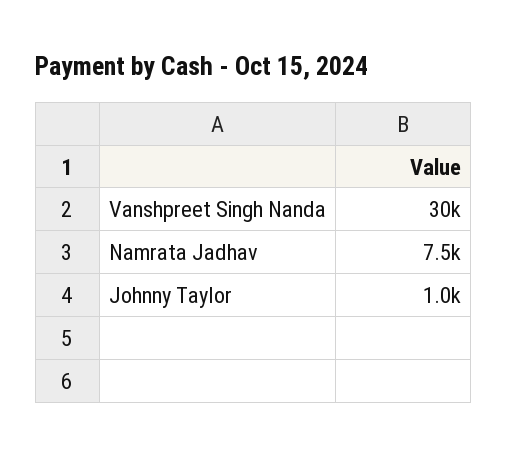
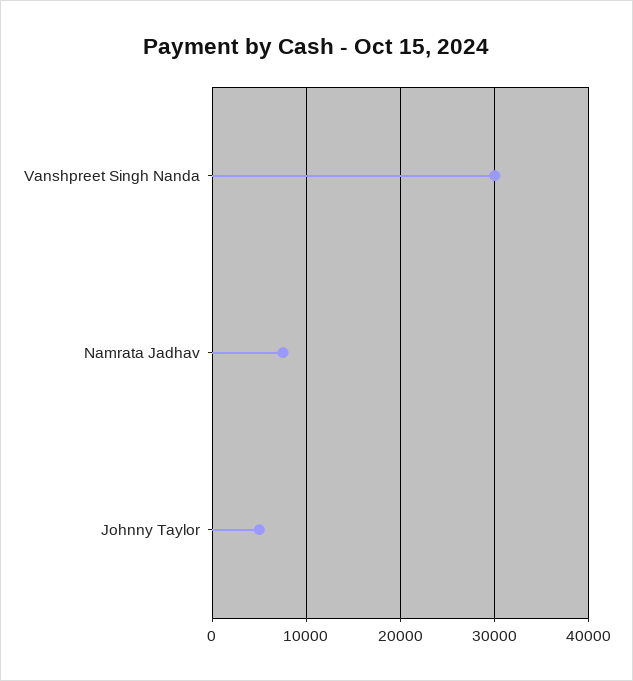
Johnny Taylor: 1000 -> 5000

